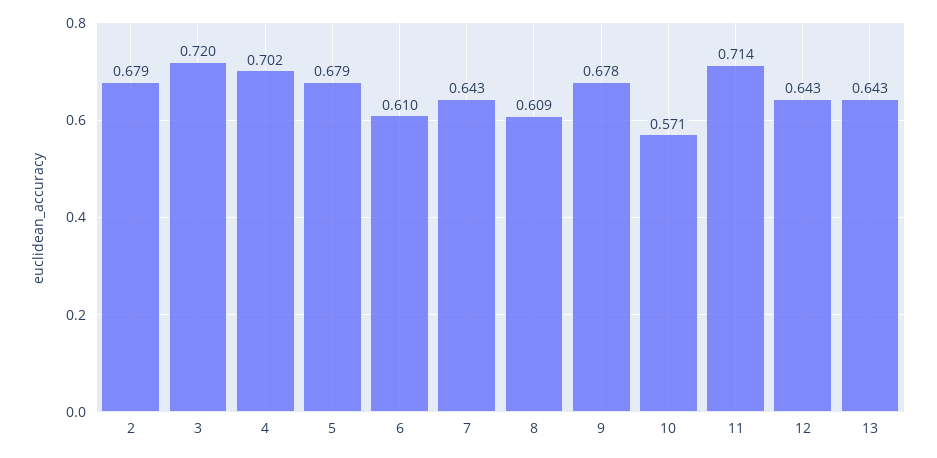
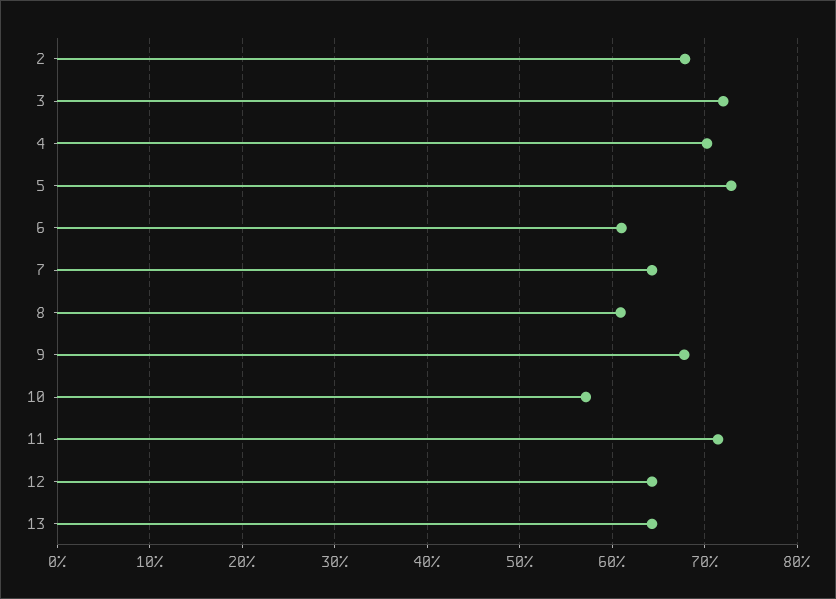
5: 0.679 -> 0.73

